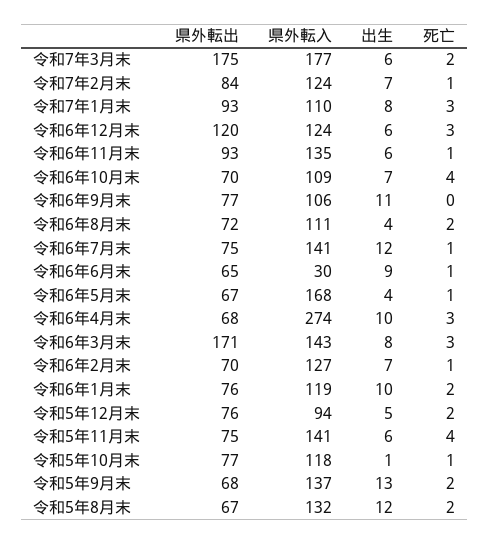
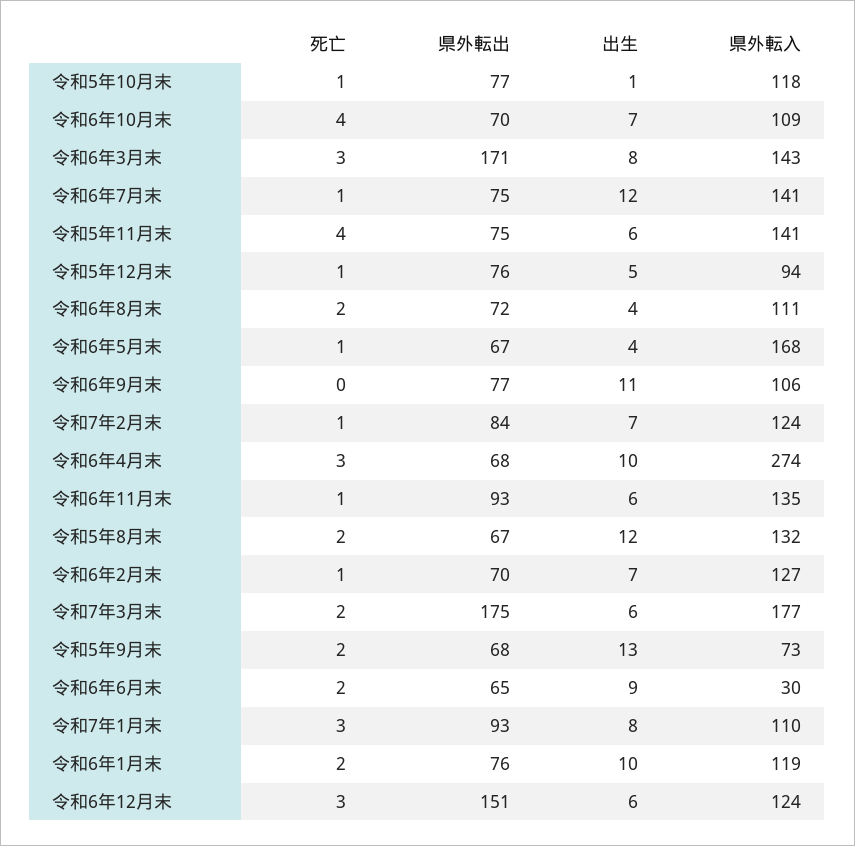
県外転出, 令和6年12月末: 120 -> 151
死亡, 令和6年6月末: 1 -> 2
死亡, 令和5年12月末: 2 -> 1
県外転入, 令和5年9月末: 137 -> 73

